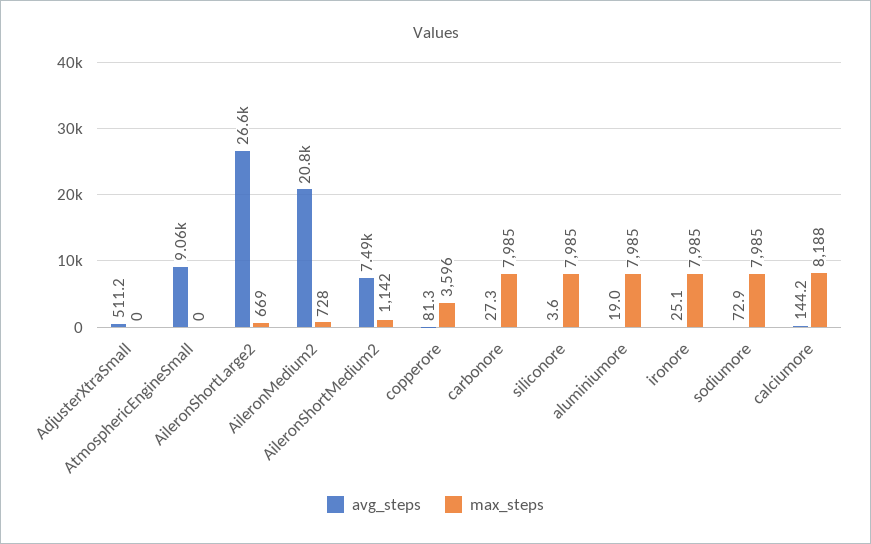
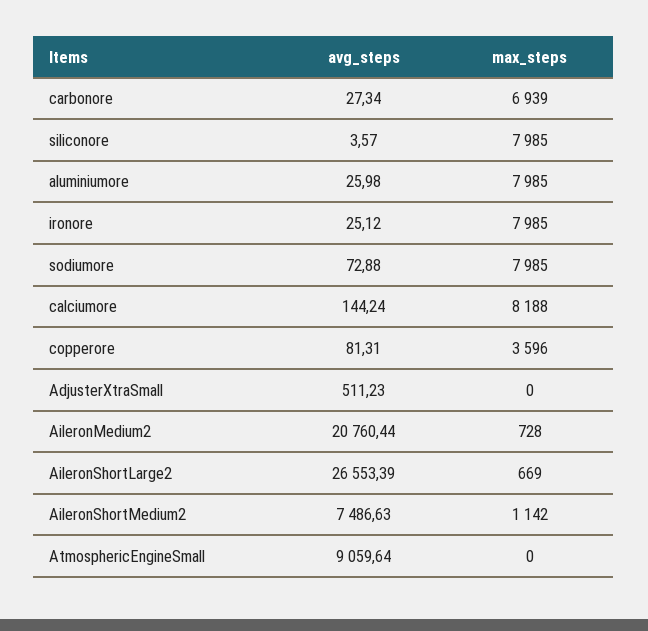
max_steps, carbonore: 7985 -> 6939
avg_steps, aluminiumore: 19 -> 25.98

